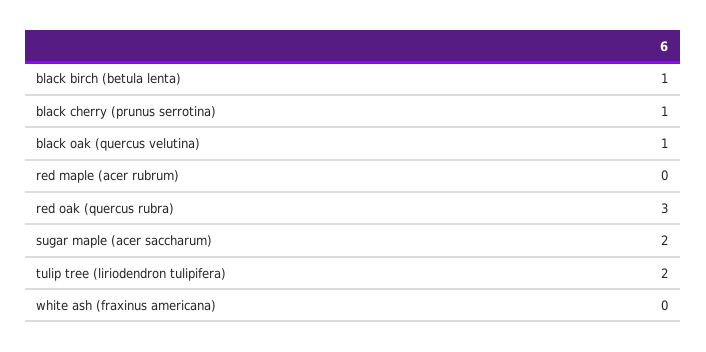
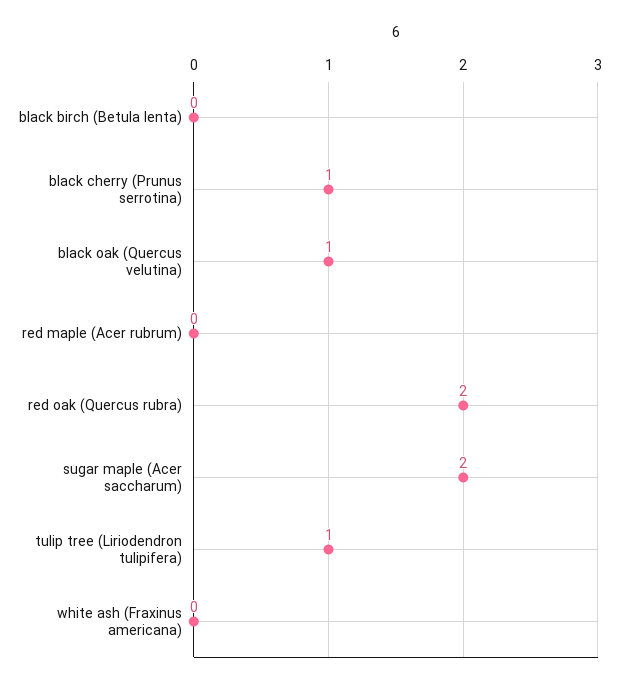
black birch (betula lenta): 1 -> 0
red oak (quercus rubra): 3 -> 2
tulip tree (liriodendron tulipifera): 2 -> 1

